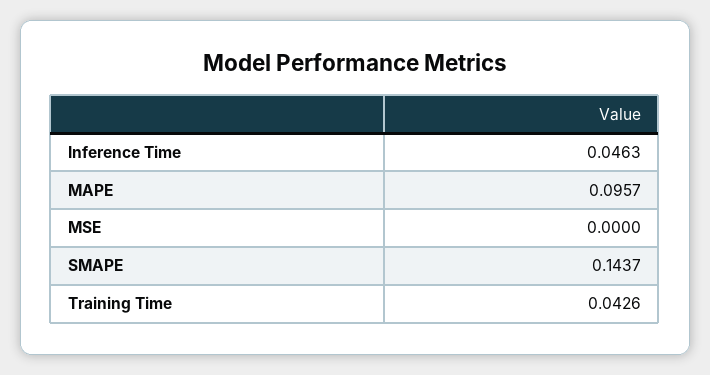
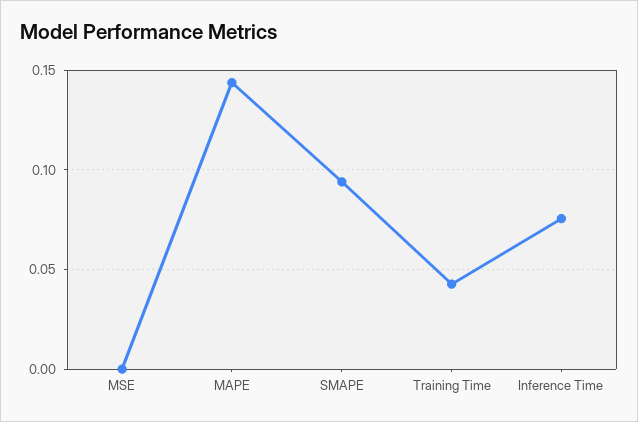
Inference Time: 0.0463 -> 0.075
MAPE: 0.0957 -> 0.145
SMAPE: 0.1437 -> 0.095

